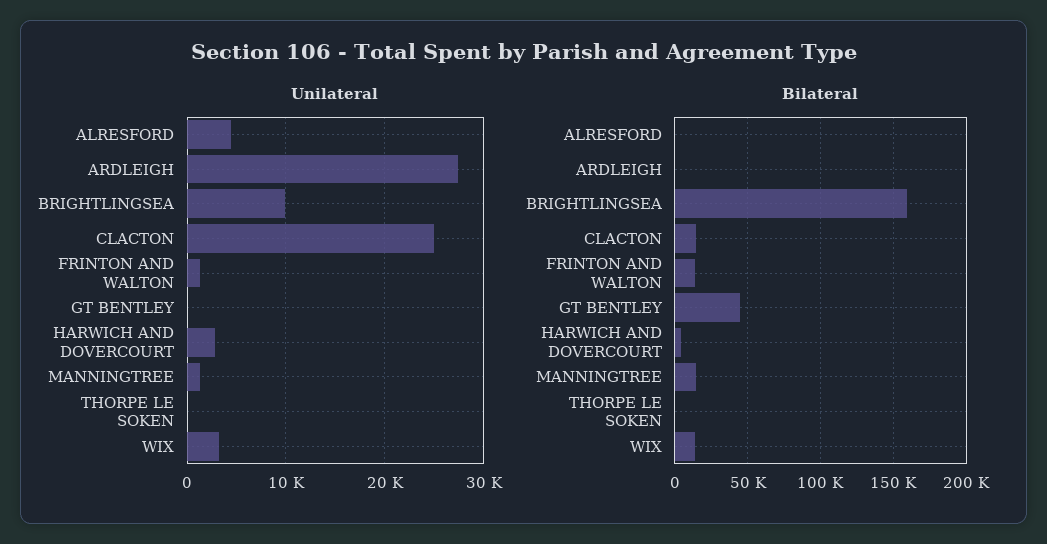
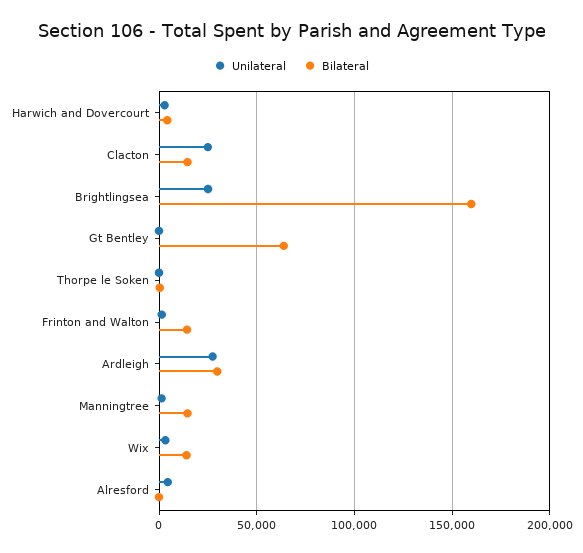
Unilateral, BRIGHTLINGSEA: 10000 -> 25000
Bilateral, ARDLEIGH: 0 -> 30000
Bilateral, GT BENTLEY: 45000 -> 65000

